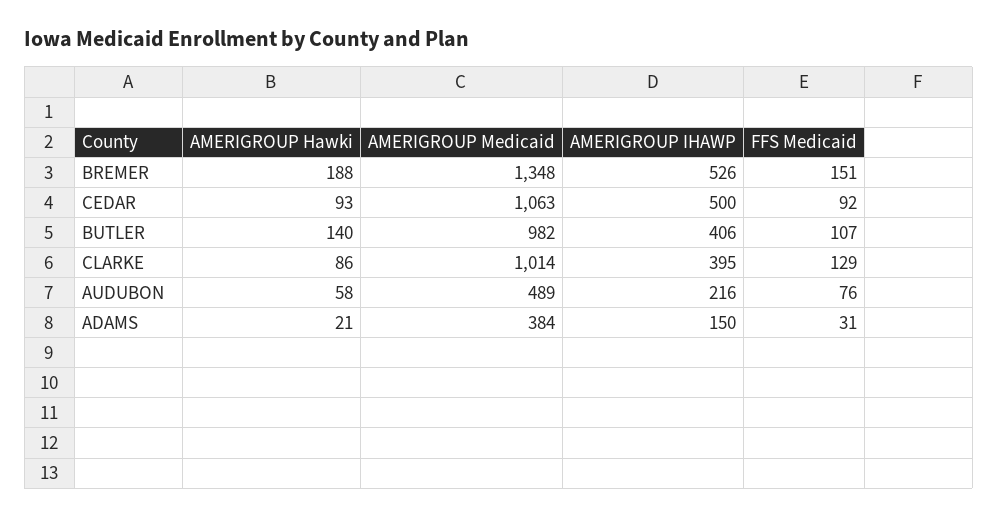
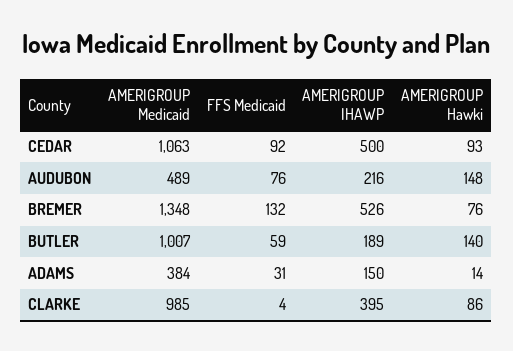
AMERIGROUP Hawki, BREMER: 188 -> 76
FFS Medicaid, BREMER: 151 -> 132
AMERIGROUP Medicaid, BUTLER: 982 -> 1007
AMERIGROUP IHAWP, BUTLER: 406 -> 189
FFS Medicaid, BUTLER: 107 -> 59
AMERIGROUP Medicaid, CLARKE: 1014 -> 985
FFS Medicaid, CLARKE: 129 -> 4
AMERIGROUP Hawki, AUDUBON: 58 -> 148
AMERIGROUP Hawki, ADAMS: 21 -> 14

